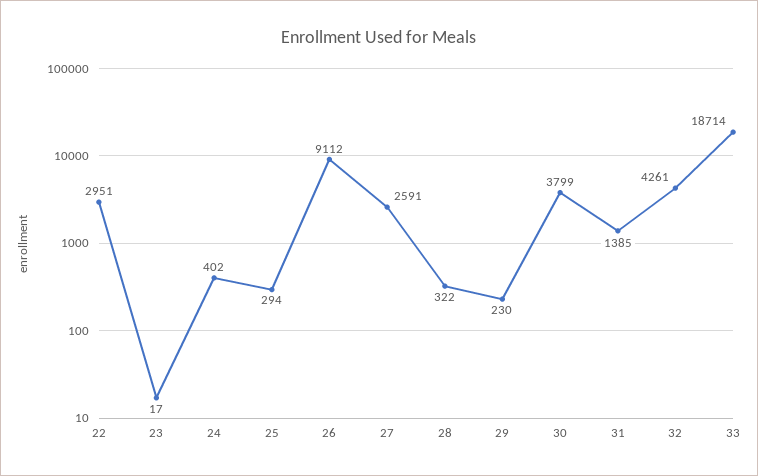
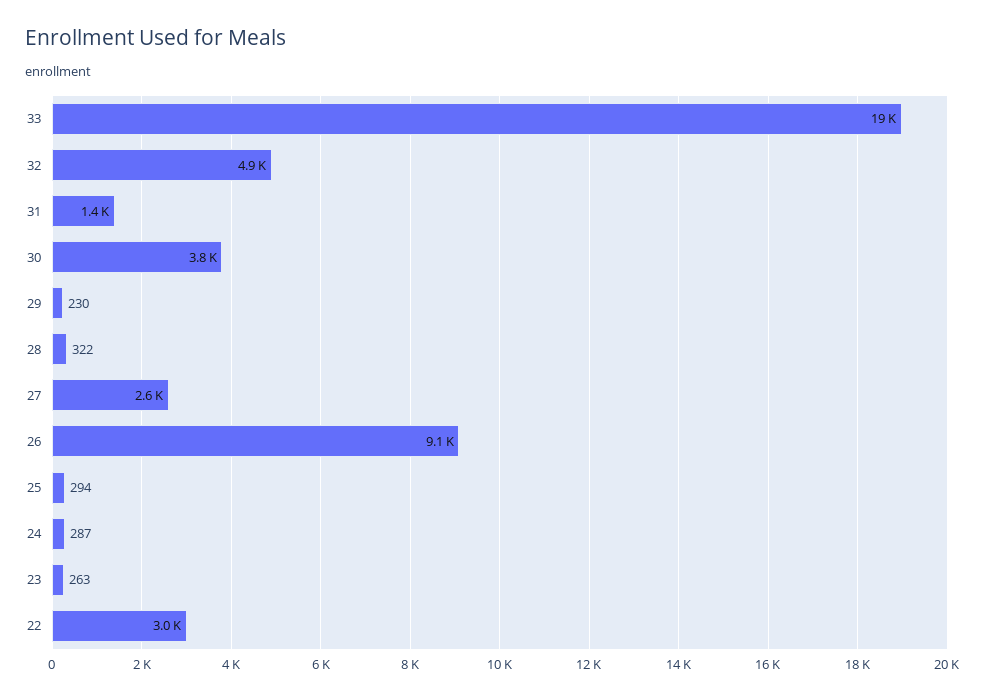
23: 17 -> 263
24: 402 -> 287
32: 4261 -> 4900

